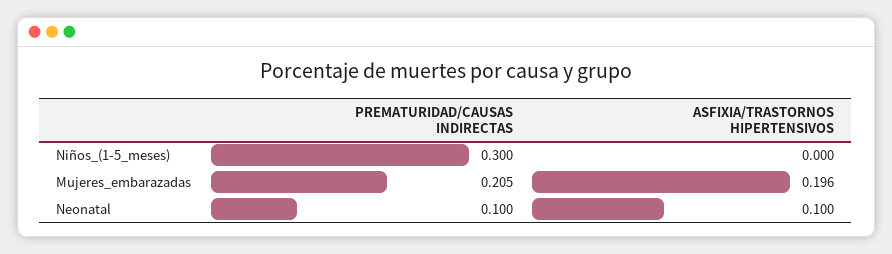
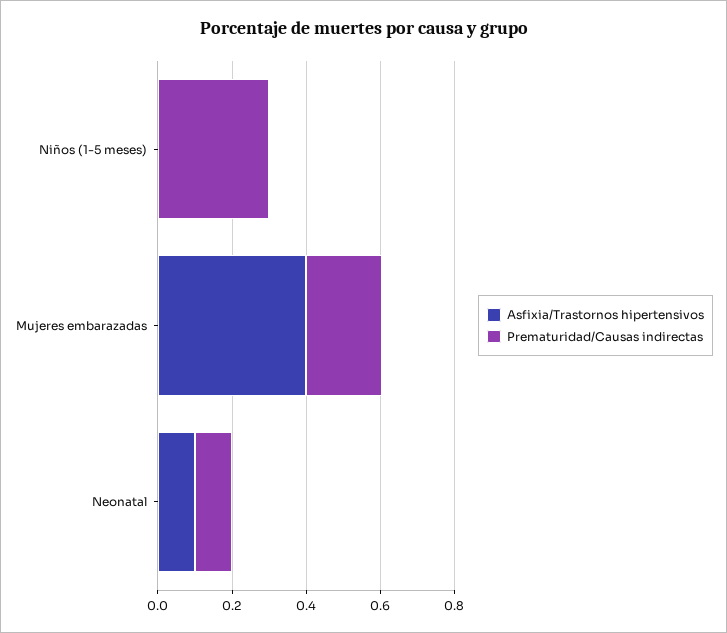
ASFIXIA/TRASTORNOS HIPERTENSIVOS, Mujeres_embarazadas: 0.196 -> 0.4

